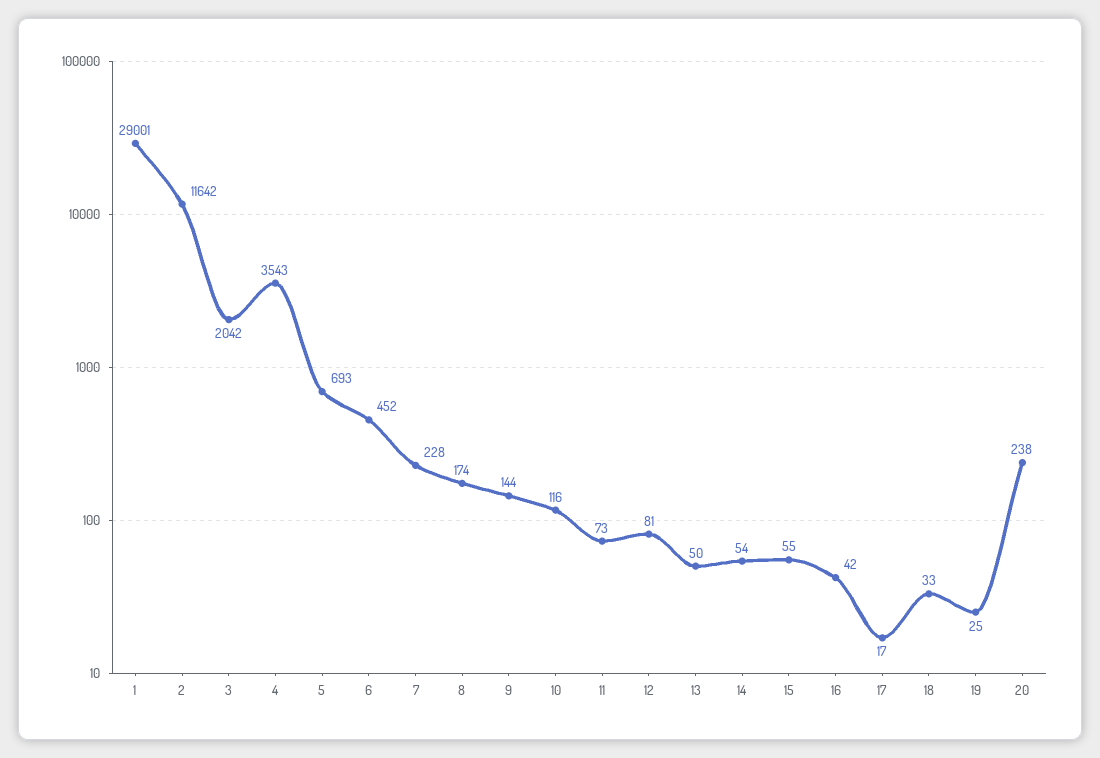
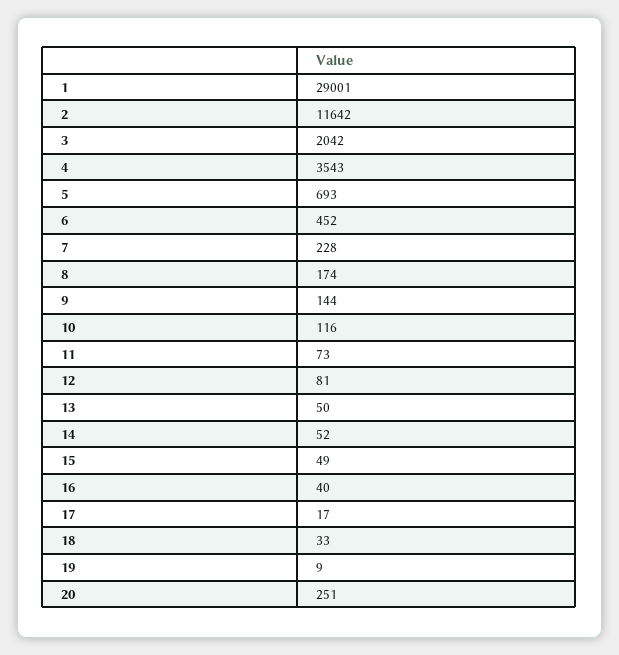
14: 54 -> 52
15: 55 -> 49
16: 42 -> 40
19: 25 -> 9
20: 238 -> 251

